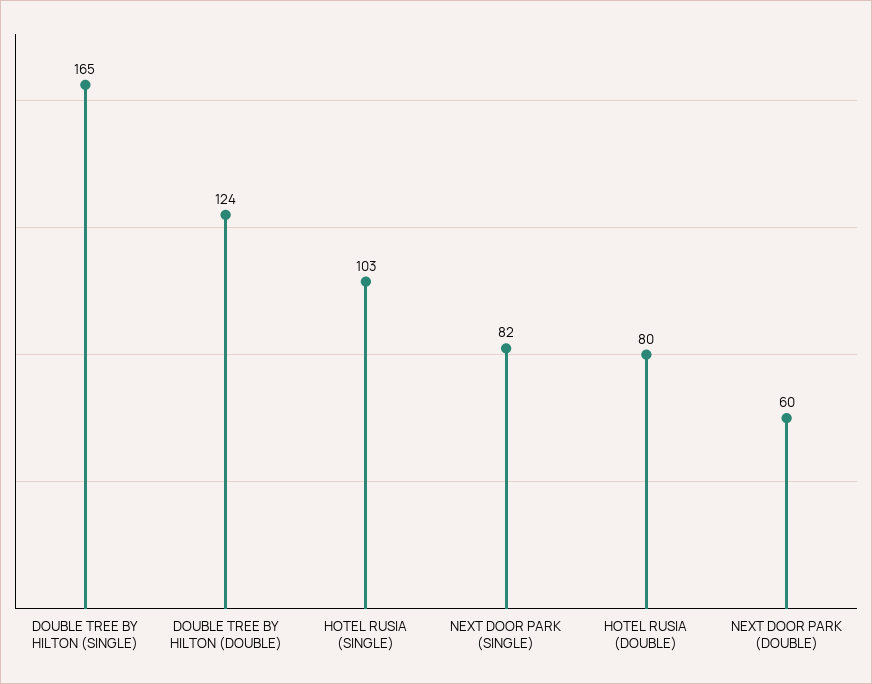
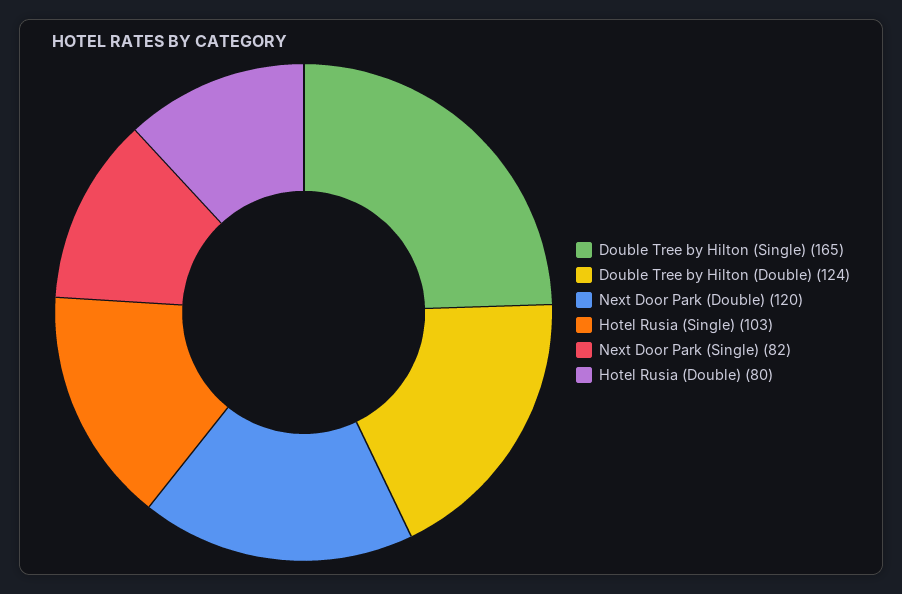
NEXT DOOR PARK (DOUBLE): 60 -> 120

